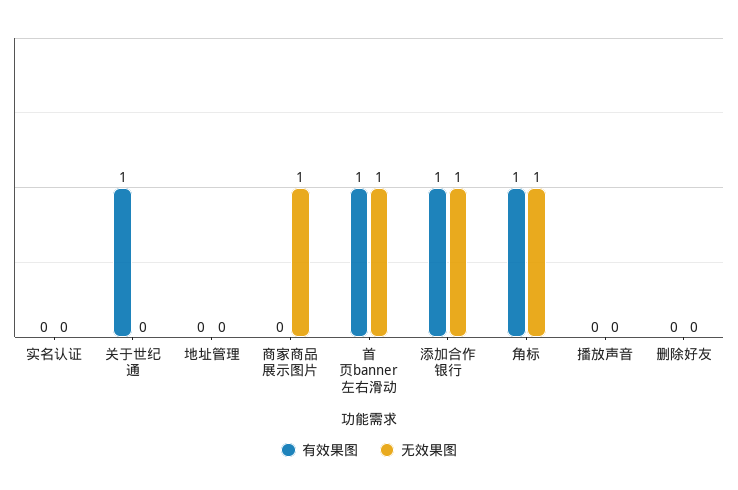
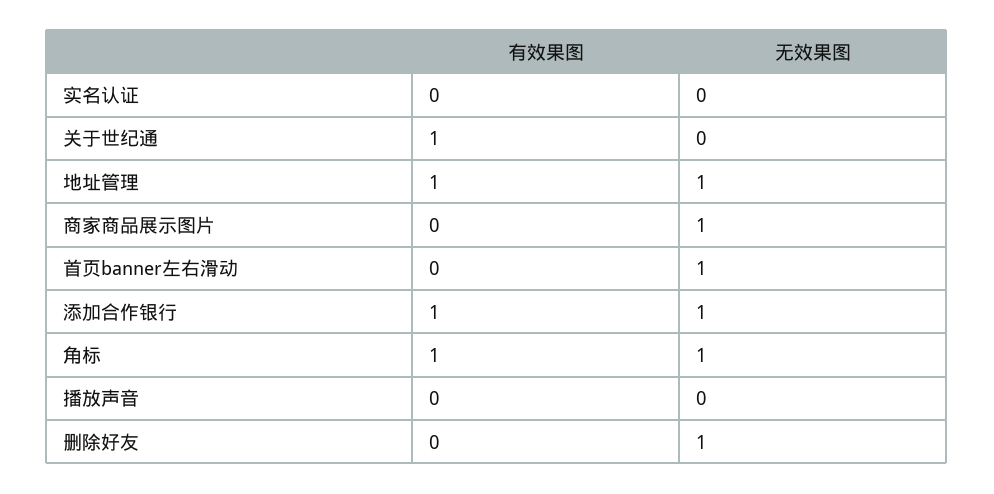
有效果图, 地址管理: 0 -> 1
无效果图, 地址管理: 0 -> 1
有效果图, 首页banner左右滑动: 1 -> 0
无效果图, 删除好友: 0 -> 1

